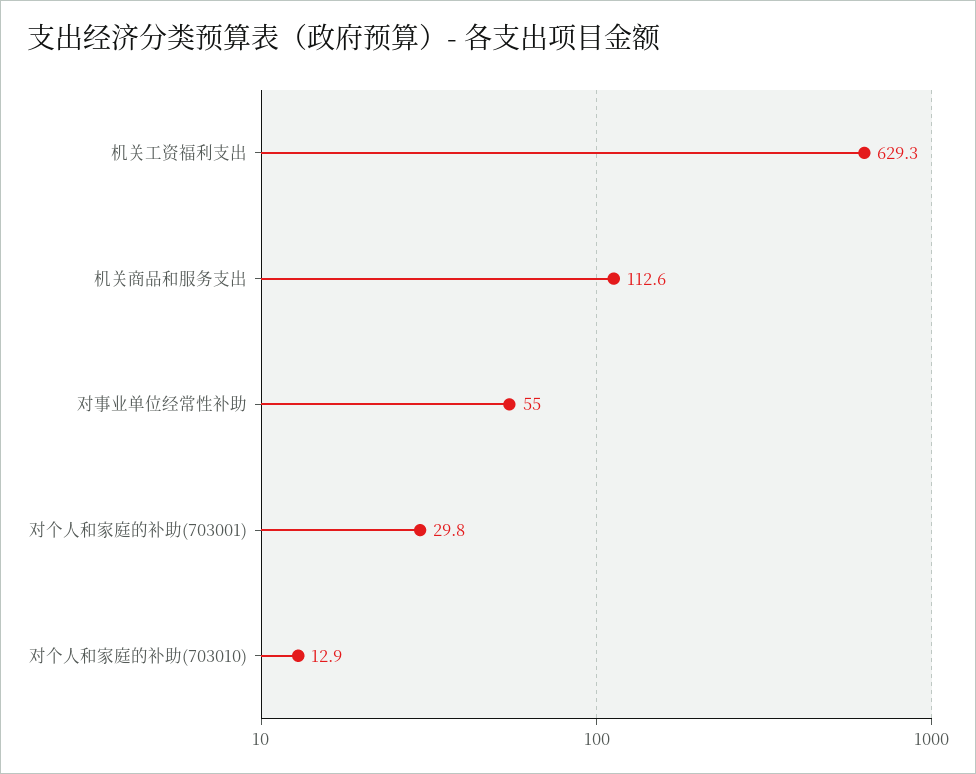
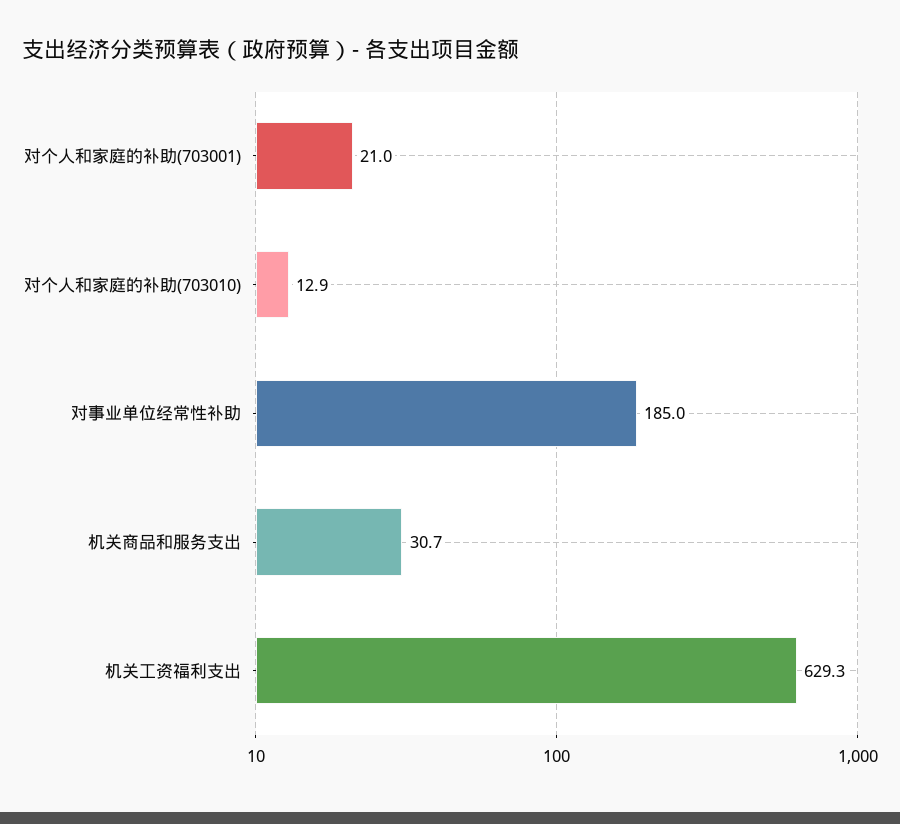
机关商品和服务支出: 112.6 -> 30.7
对事业单位经常性补助: 55 -> 185
对个人和家庭的补助(703001): 29.8 -> 21

